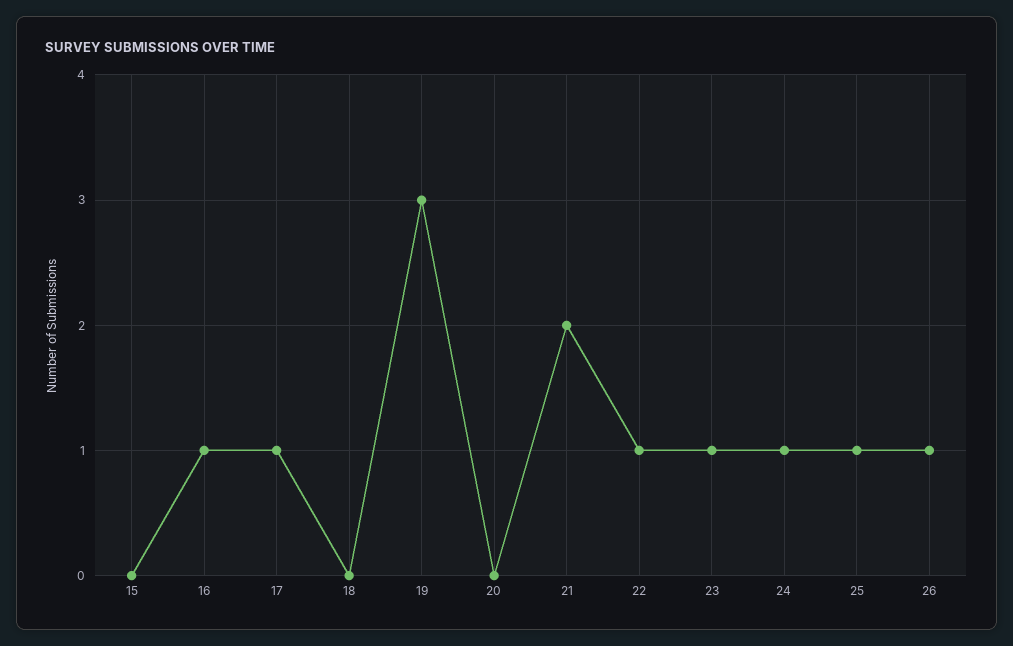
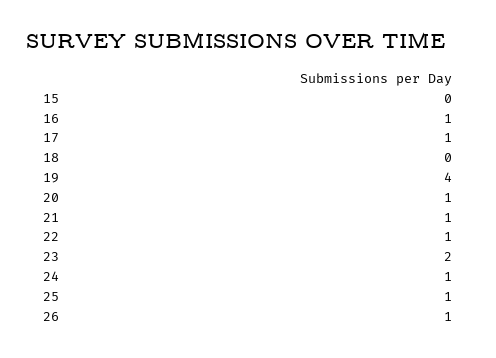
19: 3 -> 4
20: 0 -> 1
21: 2 -> 1
23: 1 -> 2

